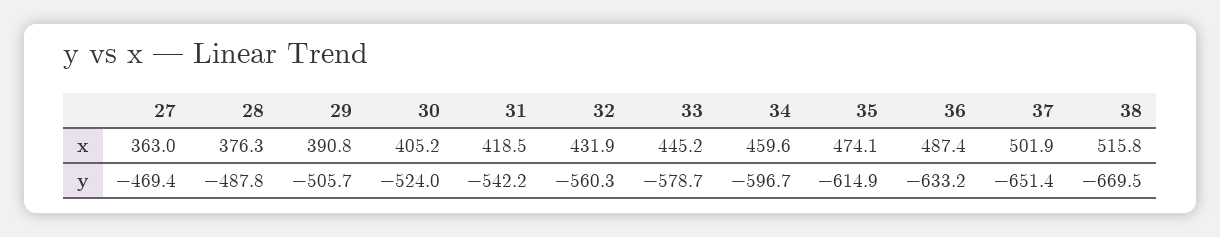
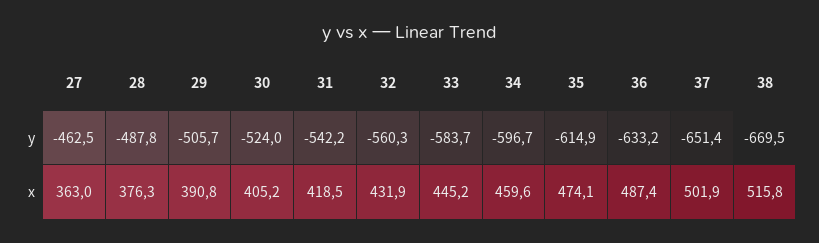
27, y: -469.4 -> -462.5
33, y: -578.7 -> -583.7

